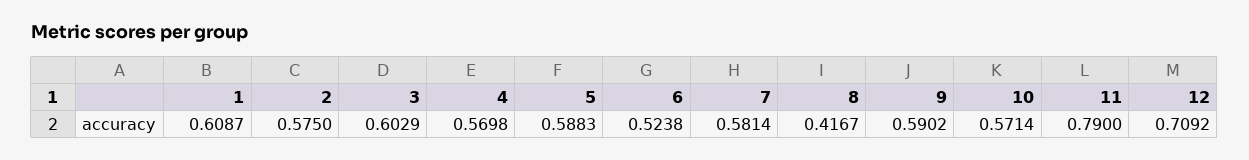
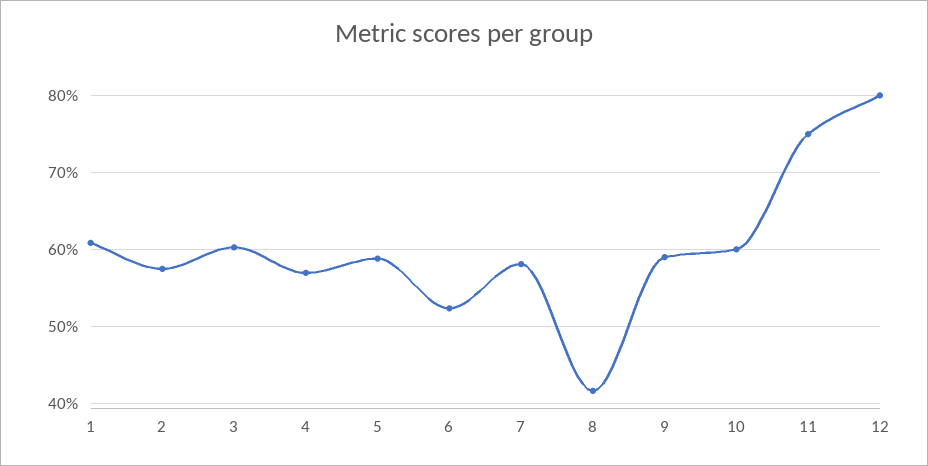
10: 0.5714 -> 0.6
11: 0.79 -> 0.75
12: 0.7092 -> 0.8

